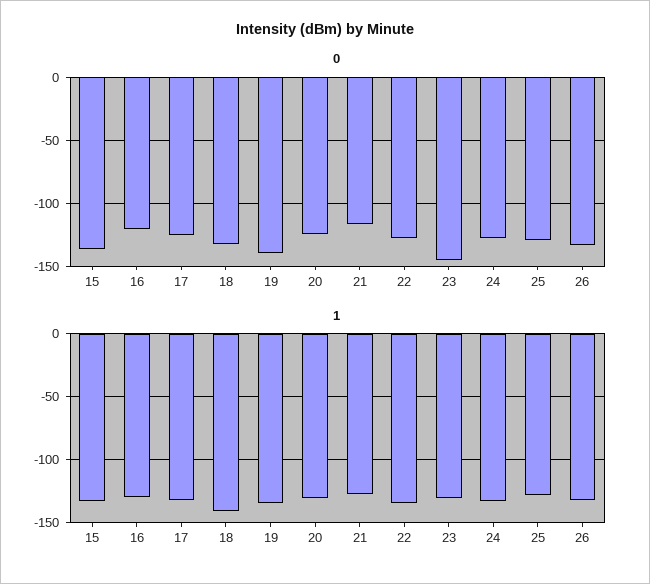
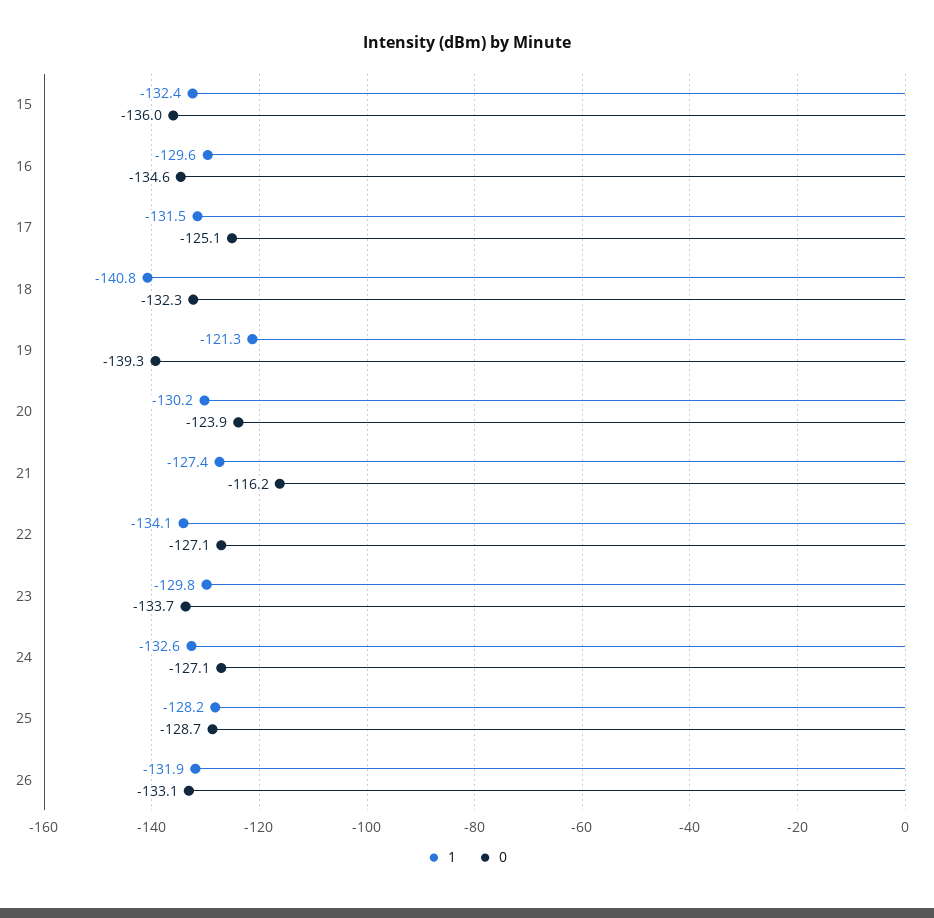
0, 16: -120 -> -134.6
0, 23: -145 -> -133.7
1, 19: -135 -> -121.3

